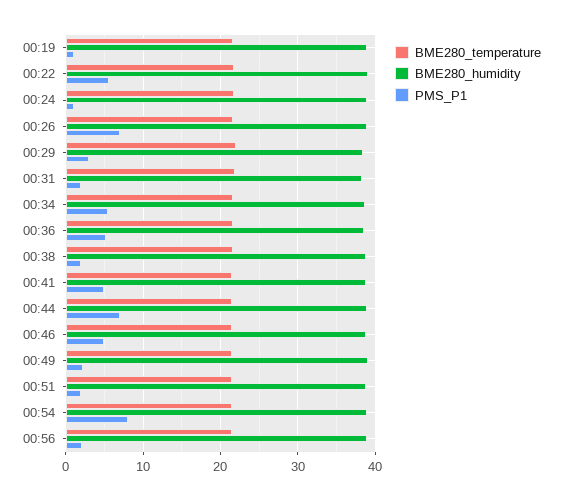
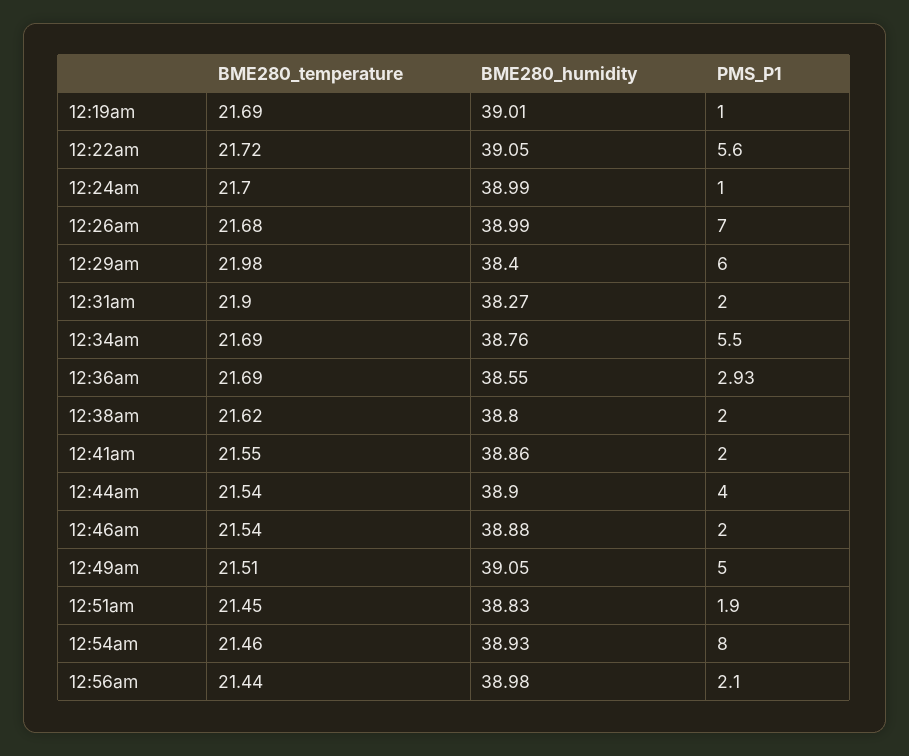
PMS_P1, 00:29: 3 -> 6
PMS_P1, 00:36: 5 -> 2.93
PMS_P1, 00:41: 5 -> 2
PMS_P1, 00:44: 7 -> 4
PMS_P1, 00:46: 5 -> 2
PMS_P1, 00:49: 2 -> 5

